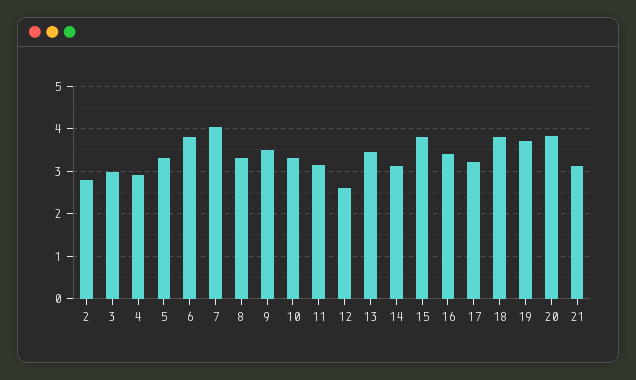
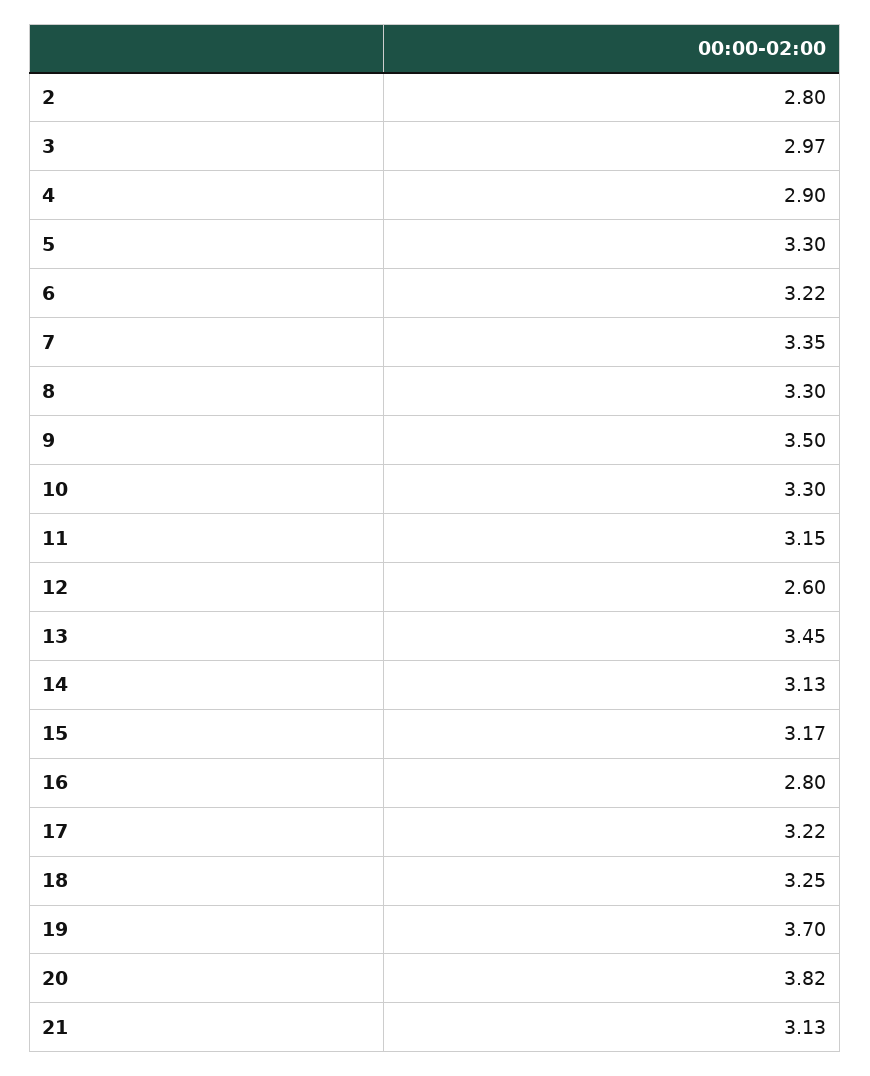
6: 3.8 -> 3.22
7: 4 -> 3.35
15: 3.8 -> 3.17
16: 3.4 -> 2.8
18: 3.8 -> 3.25

